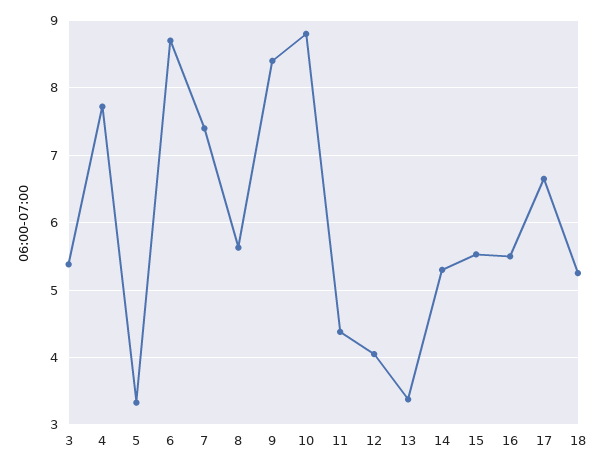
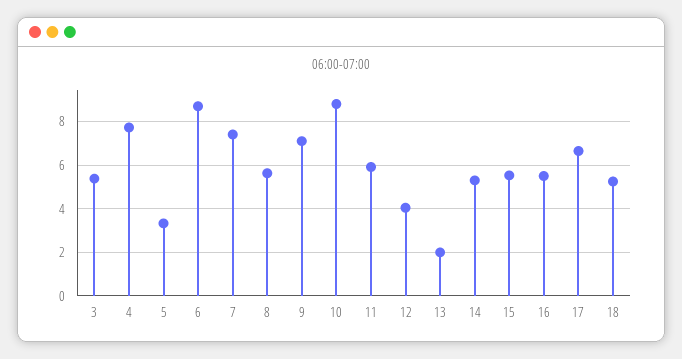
9: 8.4 -> 7
11: 4.4 -> 6
13: 3.4 -> 2

